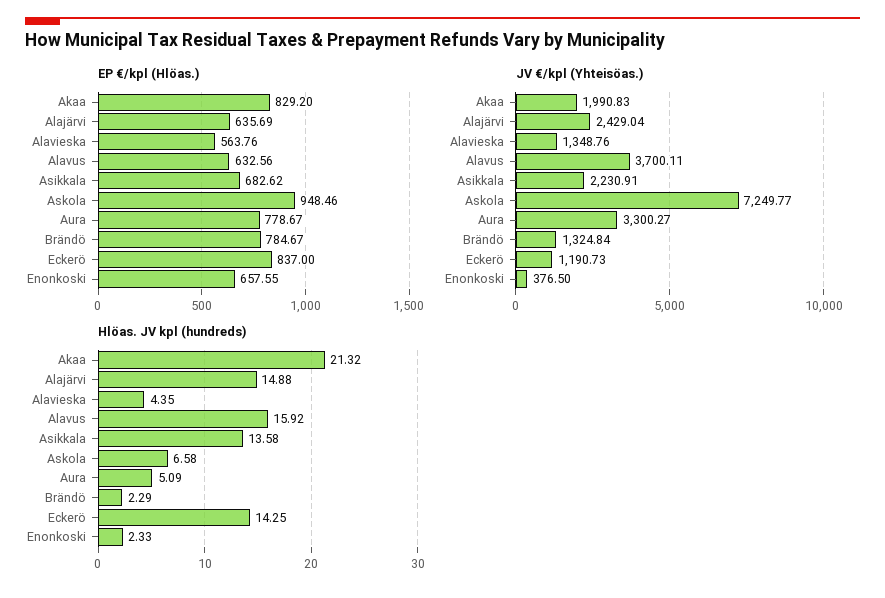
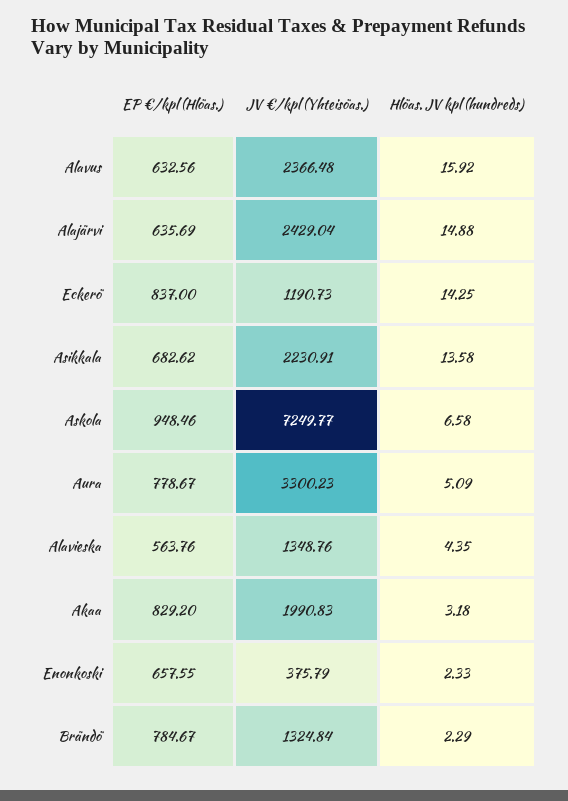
JV €/kpl (Yhteisöas.), Alavus: 3700.11 -> 2366.48
JV €/kpl (Yhteisöas.), Aura: 3300.27 -> 3300.23
JV €/kpl (Yhteisöas.), Enonkoski: 376.5 -> 375.79
Hlöas. JV kpl (hundreds), Akaa: 21.32 -> 3.18

